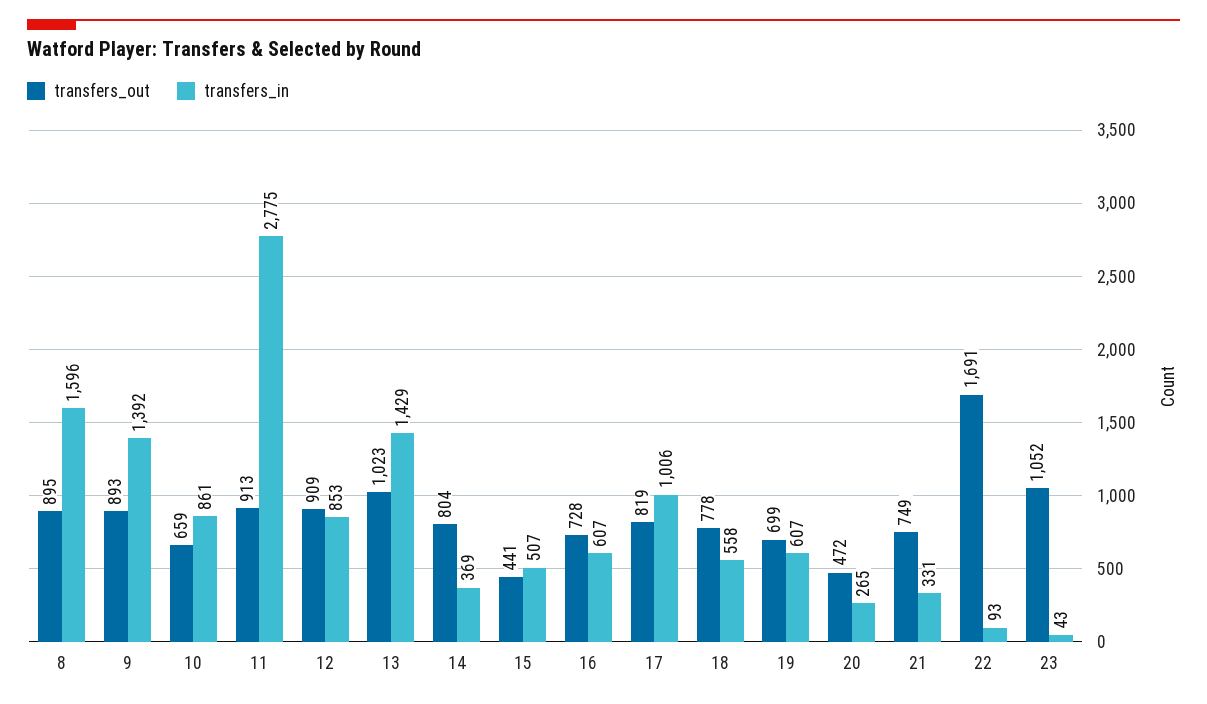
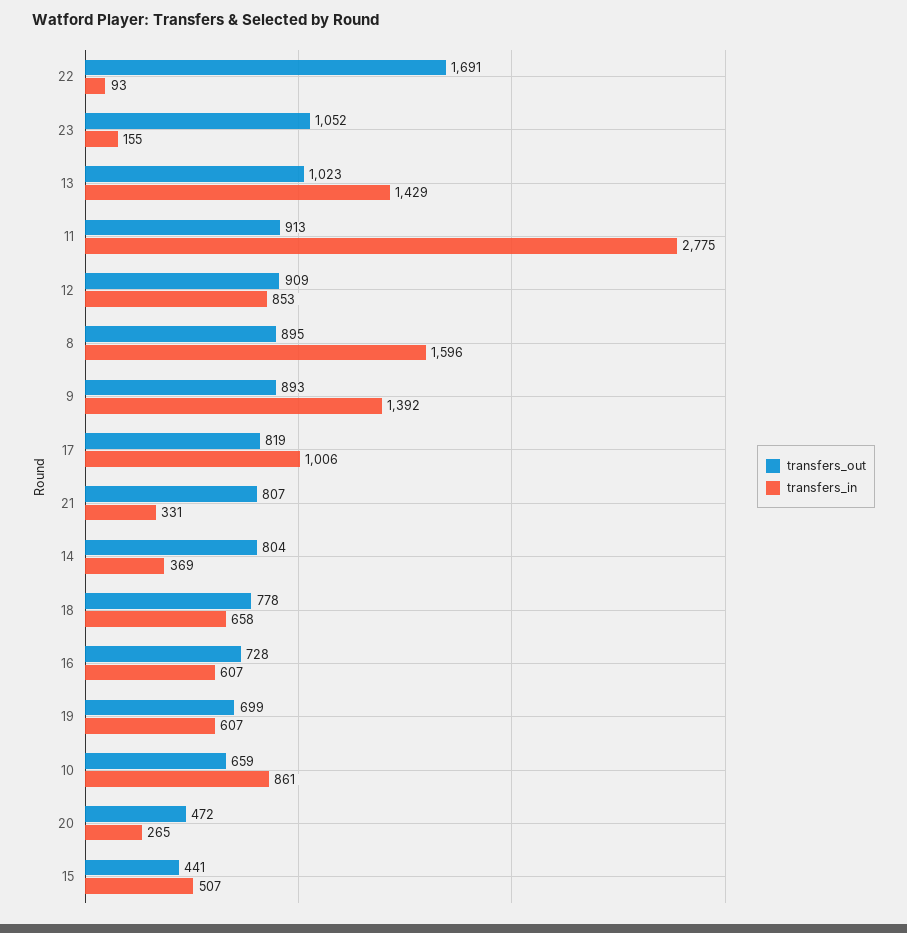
transfers_in, 18: 558 -> 658
transfers_out, 21: 749 -> 807
transfers_in, 23: 43 -> 155

